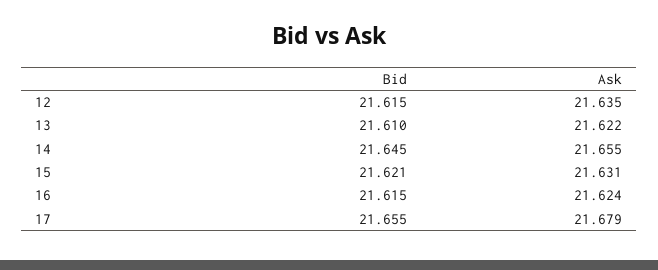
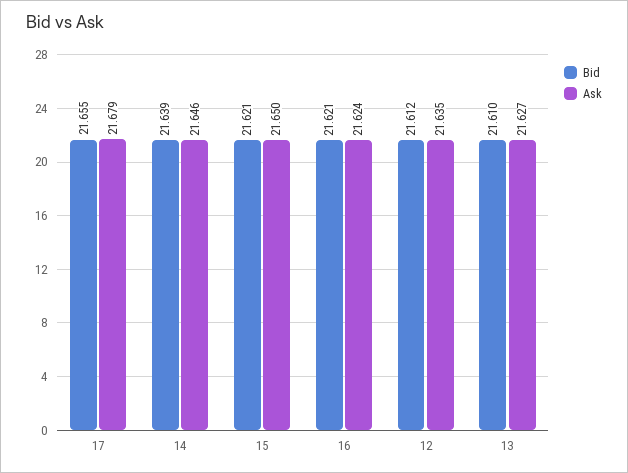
Bid, 12: 21.615 -> 21.612
Ask, 13: 21.622 -> 21.627
Bid, 14: 21.645 -> 21.639
Ask, 14: 21.655 -> 21.646
Ask, 15: 21.631 -> 21.65
Bid, 16: 21.615 -> 21.621

